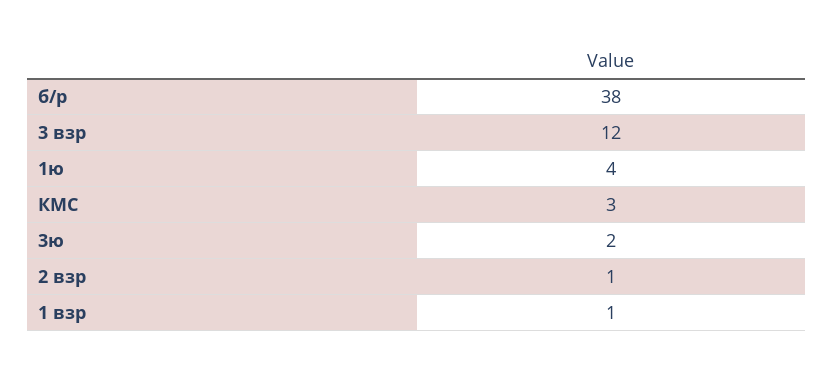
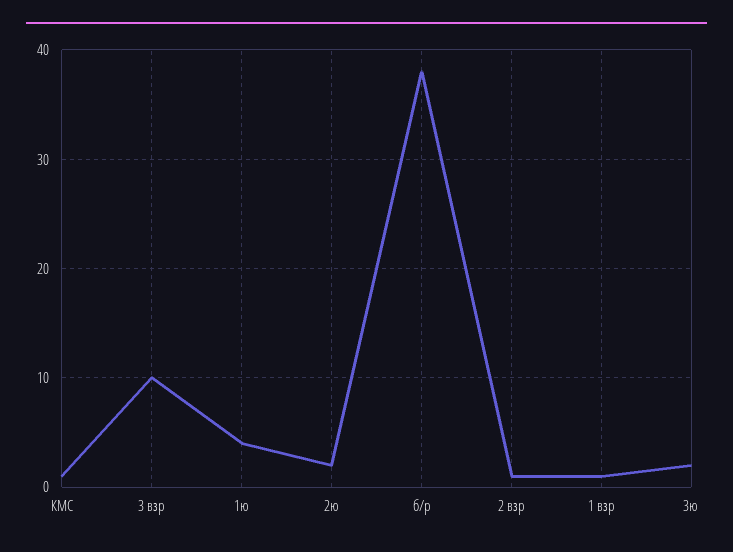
3 взр: 12 -> 10
КМС: 3 -> 1
2ю: none -> 2

